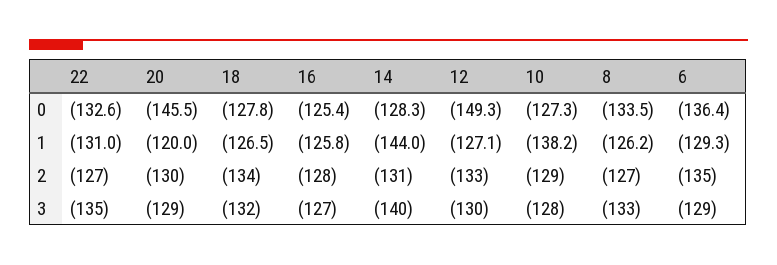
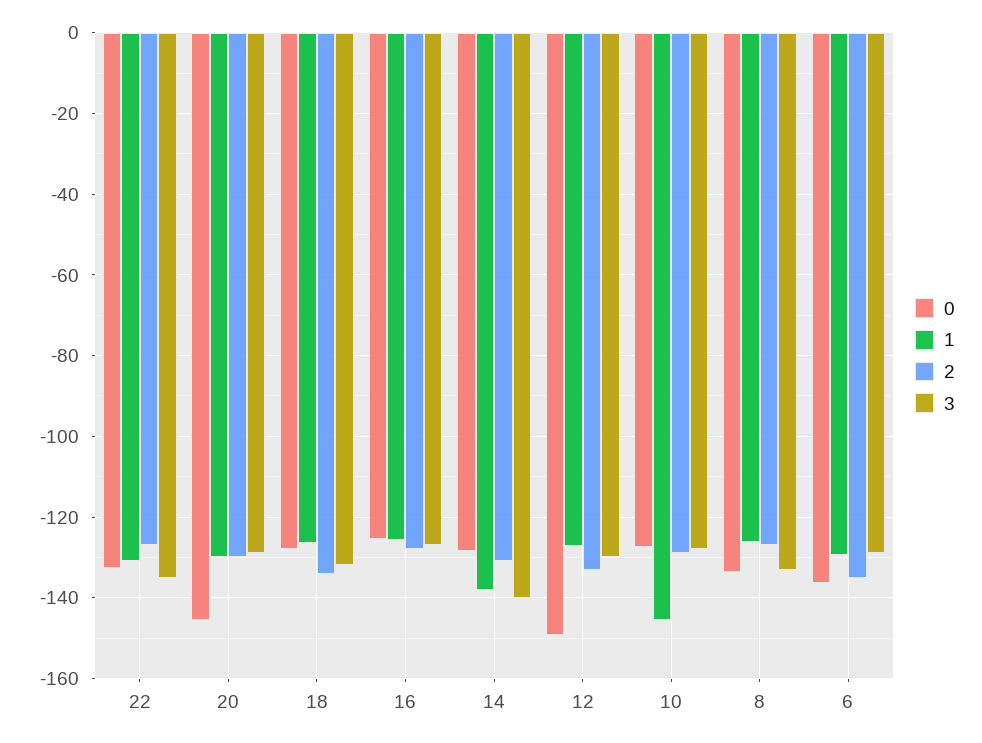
1, 20: -120 -> -130
1, 14: -144 -> -138
1, 10: -138.2 -> -146

